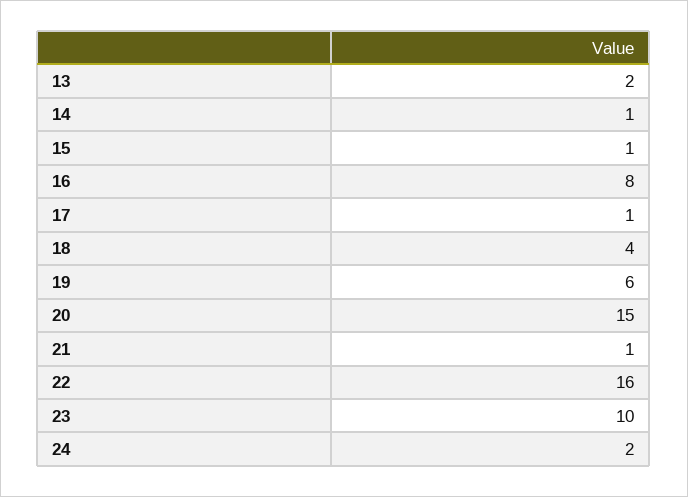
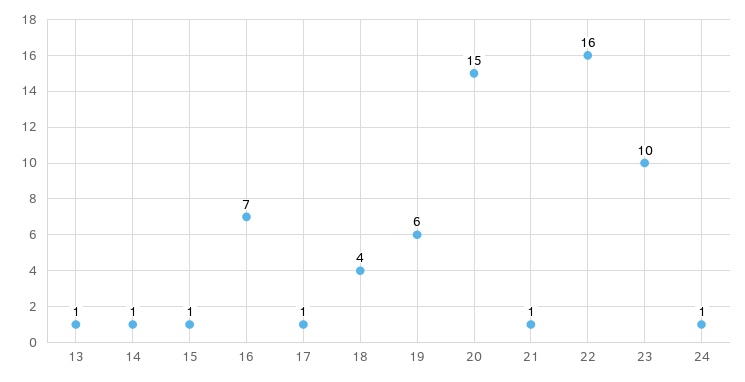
13: 2 -> 1
16: 8 -> 7
24: 2 -> 1

